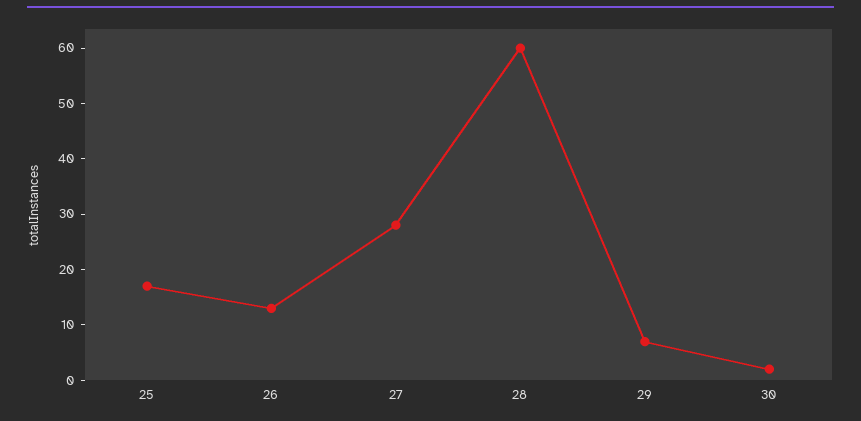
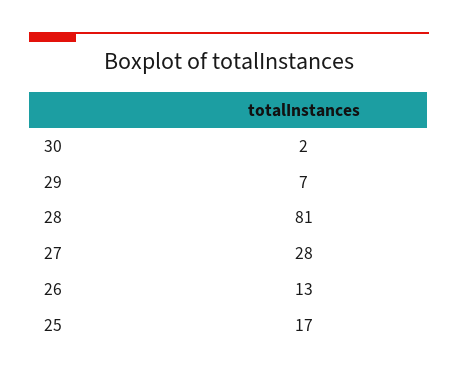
28: 60 -> 81

